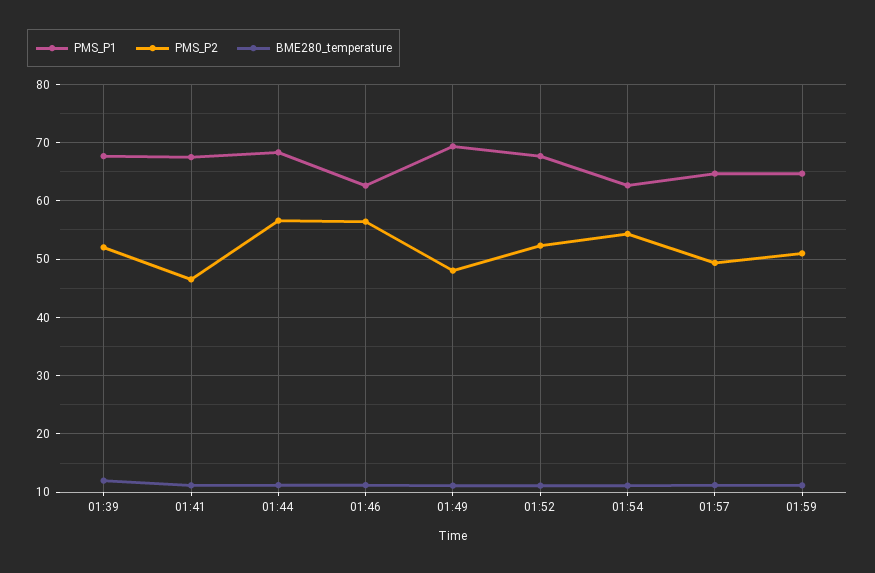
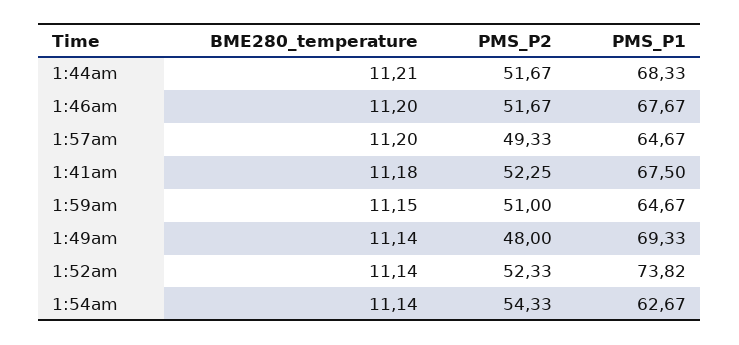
PMS_P1, 01:39: 68 -> none
PMS_P2, 01:39: 52 -> none
BME280_temperature, 01:39: 12 -> none
PMS_P2, 01:41: 46 -> 52.25
PMS_P2, 01:44: 56 -> 51.67
PMS_P1, 01:46: 62 -> 67.67
PMS_P2, 01:46: 56 -> 51.67
PMS_P1, 01:52: 68 -> 73.82

